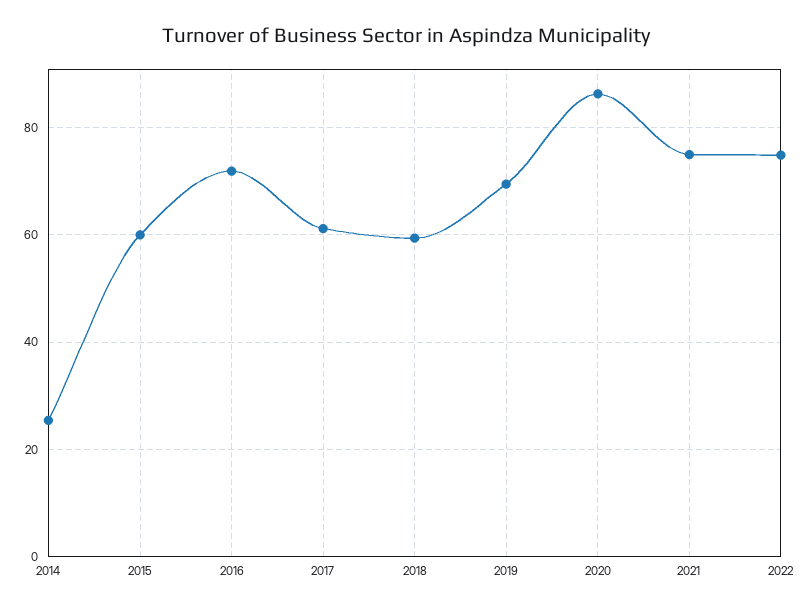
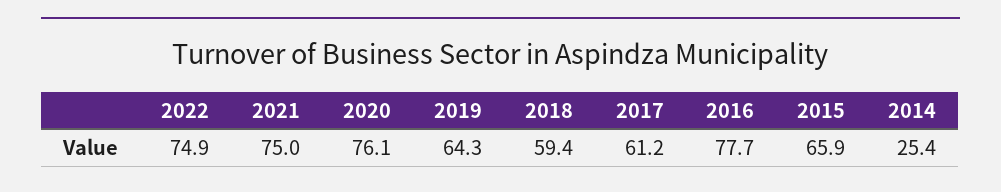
2015: 60 -> 65.9
2016: 72 -> 77.7
2019: 70 -> 64.3
2020: 86 -> 76.1

